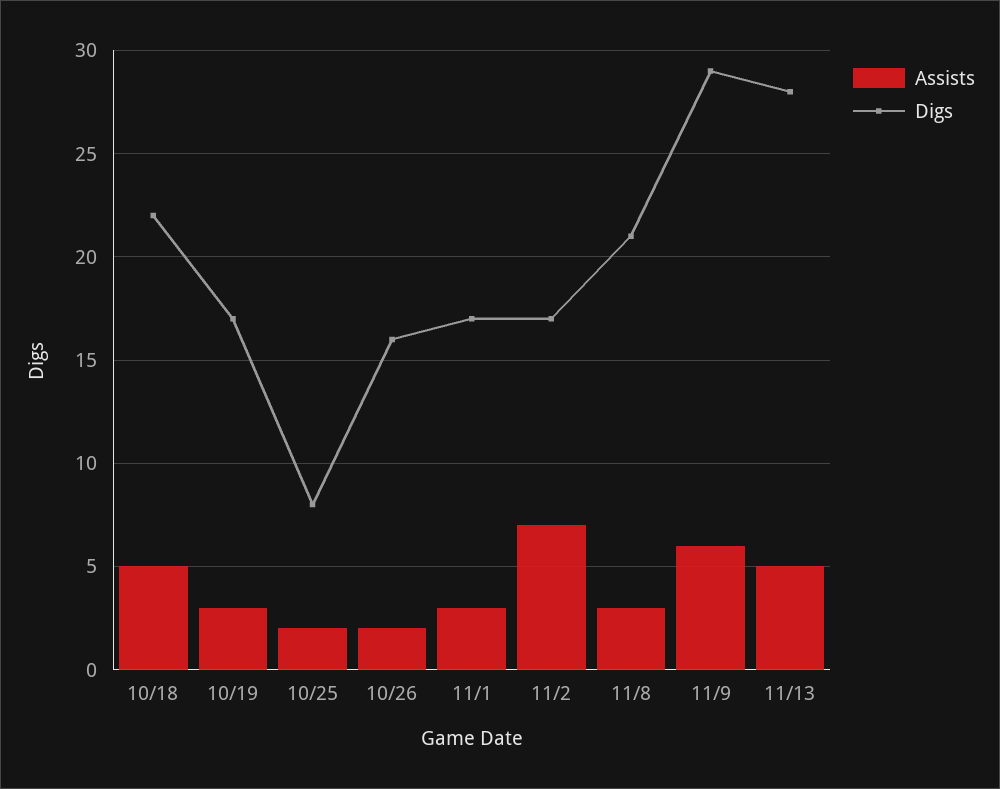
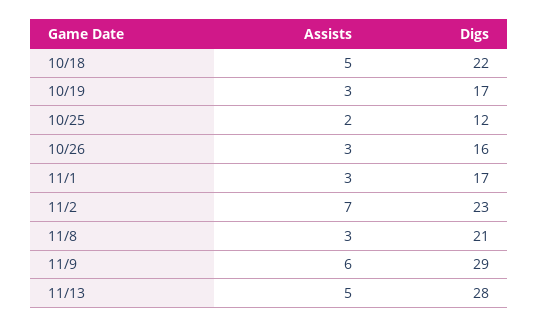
Digs, 10/25: 8 -> 12
Assists, 10/26: 2 -> 3
Digs, 11/2: 17 -> 23

